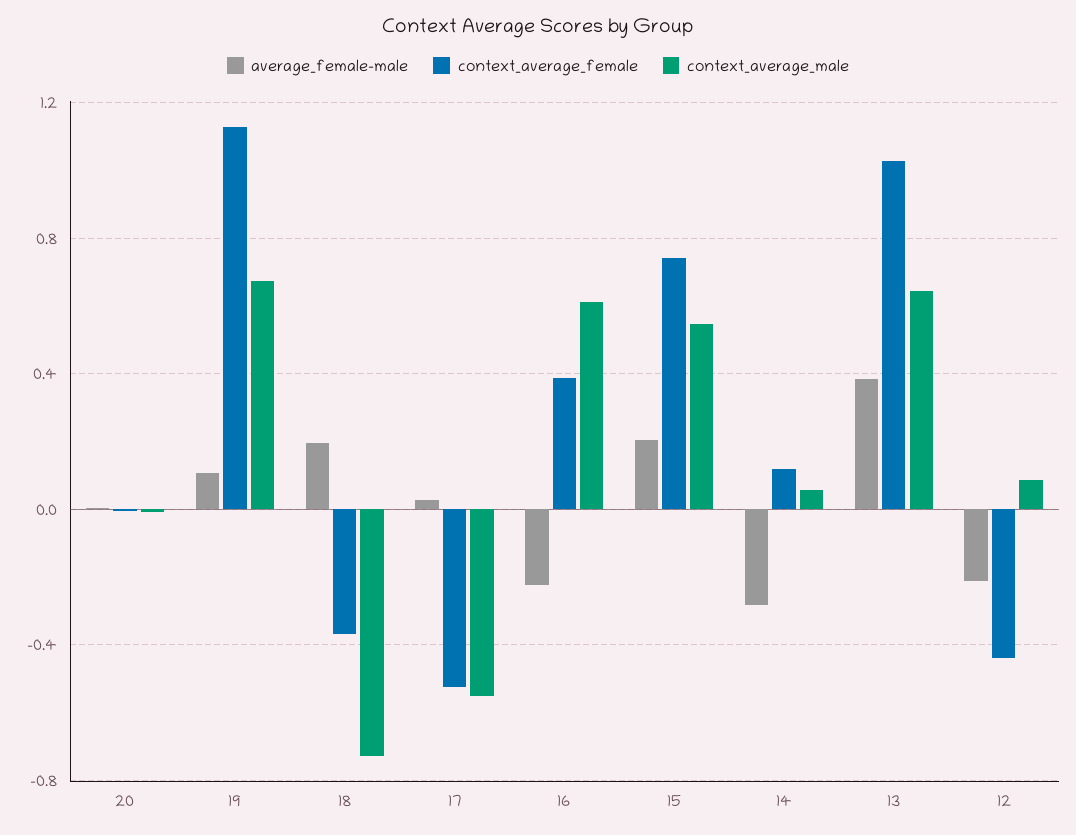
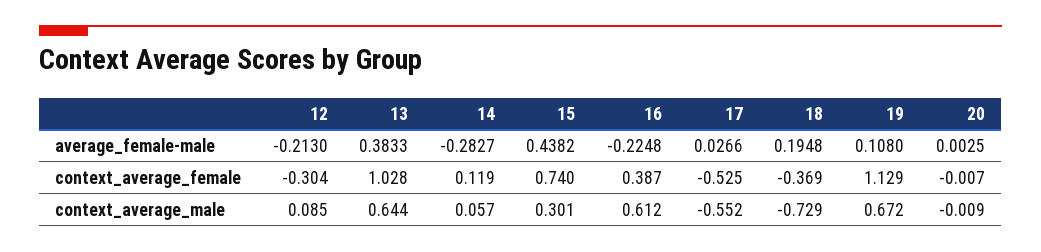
average_female-male, 15: 0.2 -> 0.4382
context_average_male, 15: 0.55 -> 0.301
context_average_female, 12: -0.45 -> -0.304

